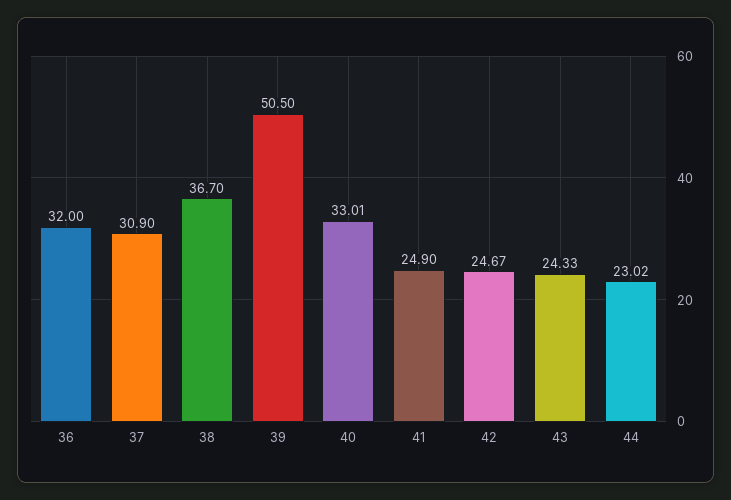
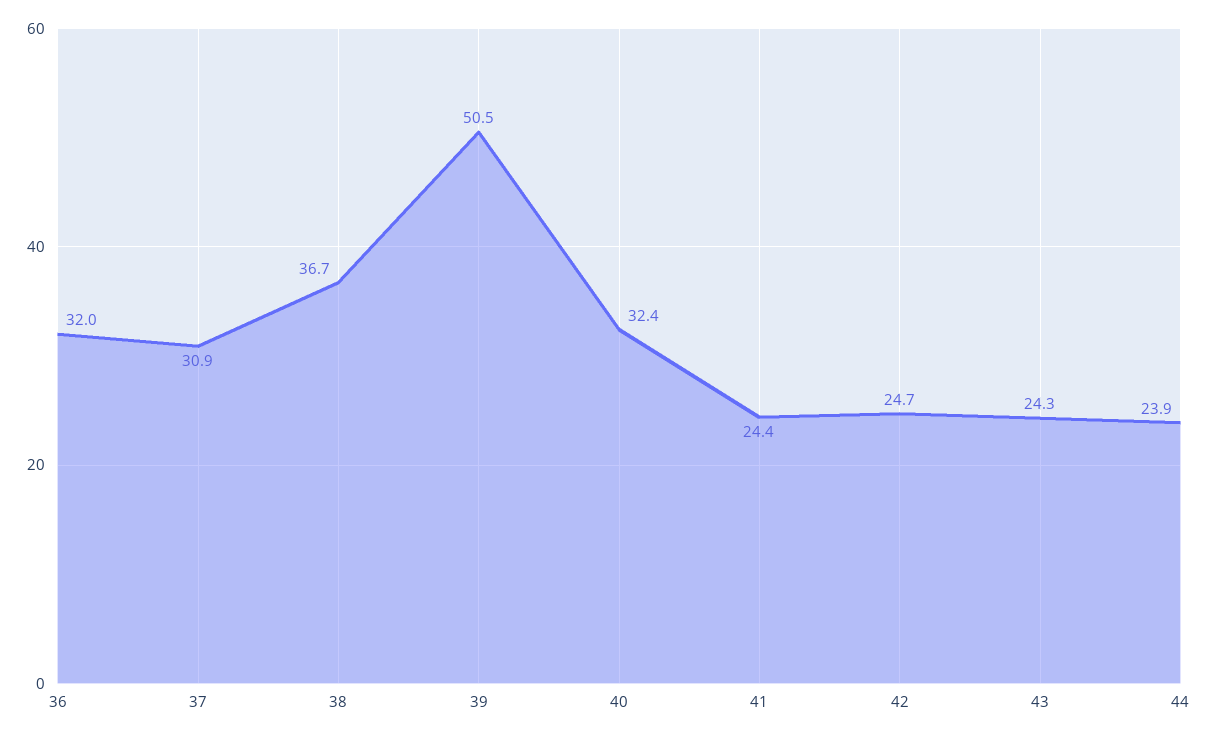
40: 33.01 -> 32.4
41: 24.9 -> 24.4
44: 23.02 -> 23.9

